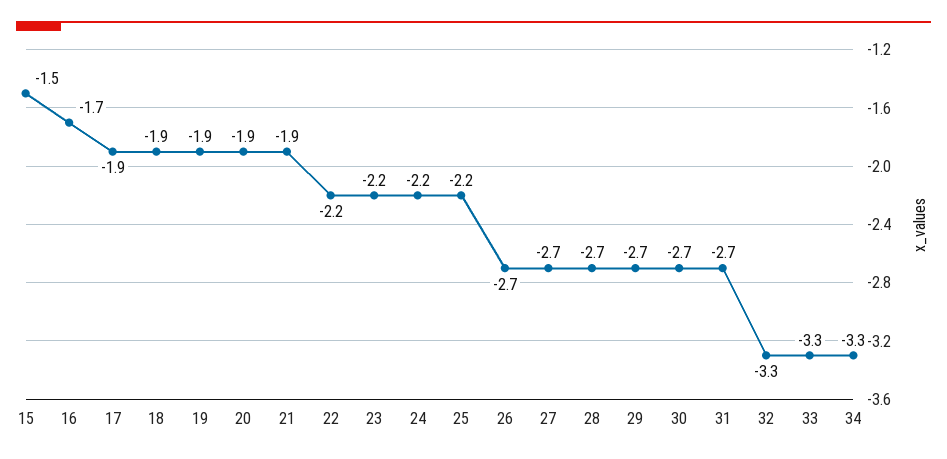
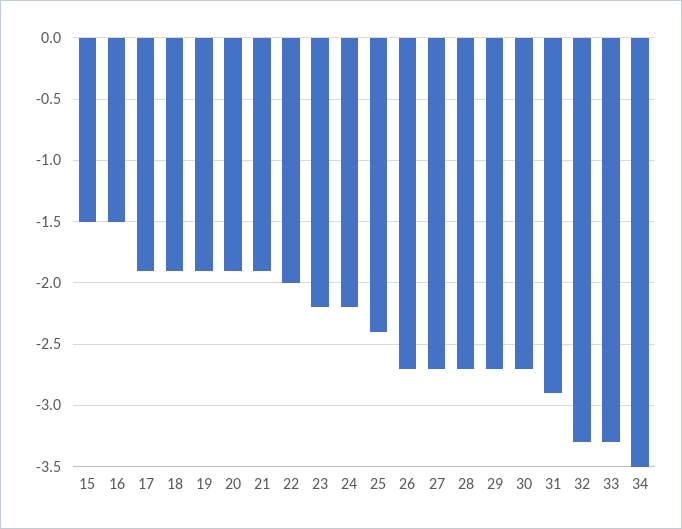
16: -1.7 -> -1.5
22: -2.2 -> -2
25: -2.2 -> -2.4
31: -2.7 -> -2.9
34: -3.3 -> -3.5

